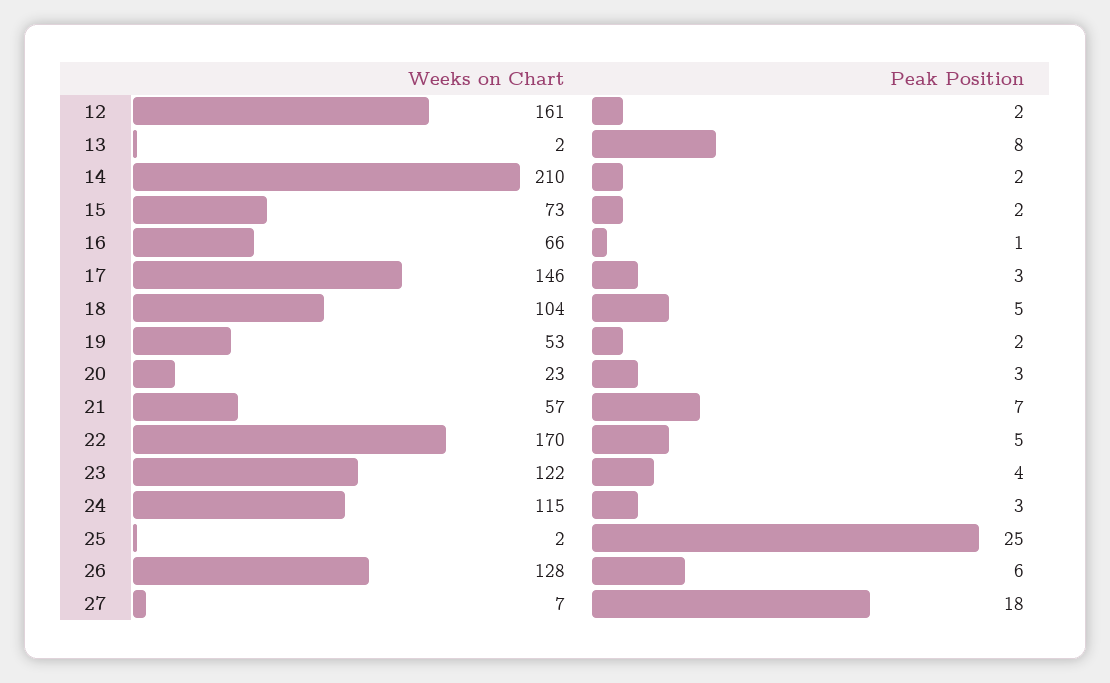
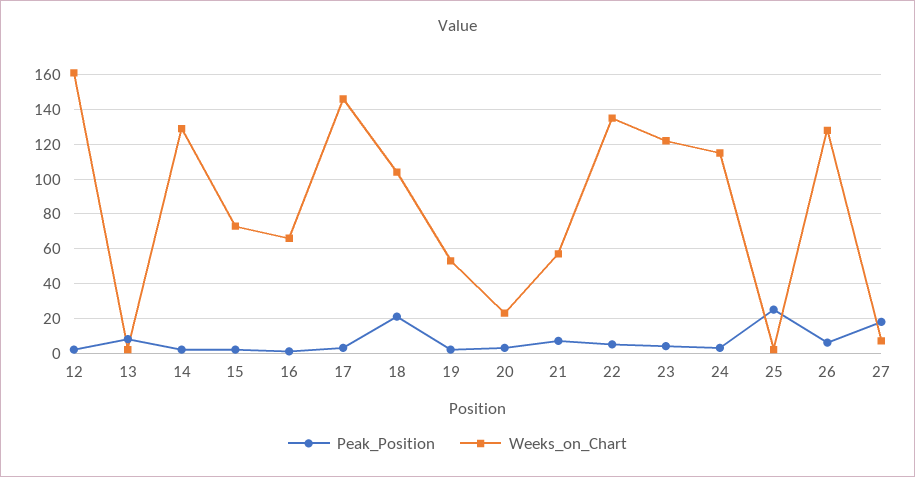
Weeks on Chart, 14: 210 -> 130
Peak Position, 18: 5 -> 20
Weeks on Chart, 22: 170 -> 135

